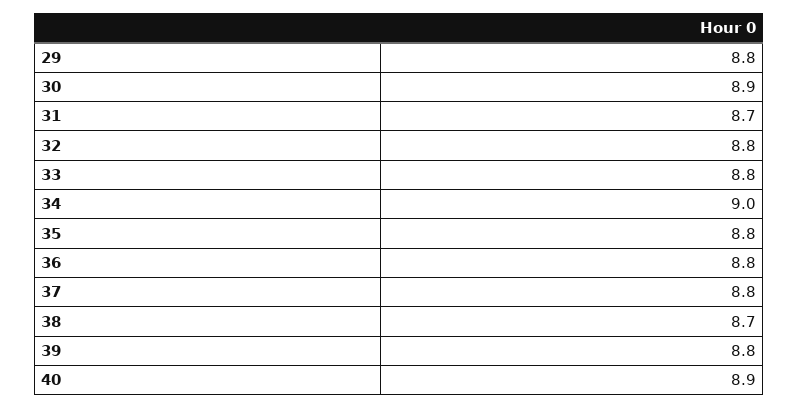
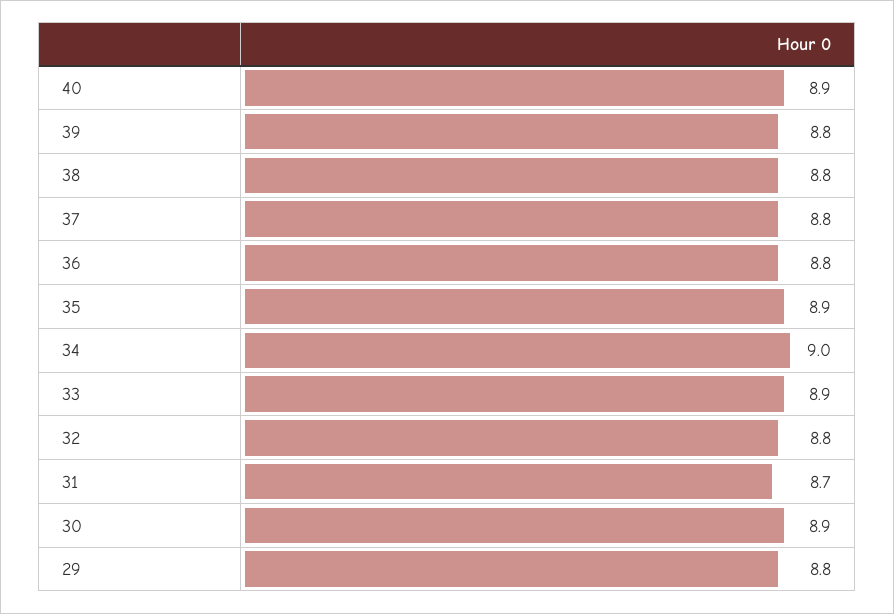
33: 8.8 -> 8.9
35: 8.8 -> 8.9
38: 8.7 -> 8.8

